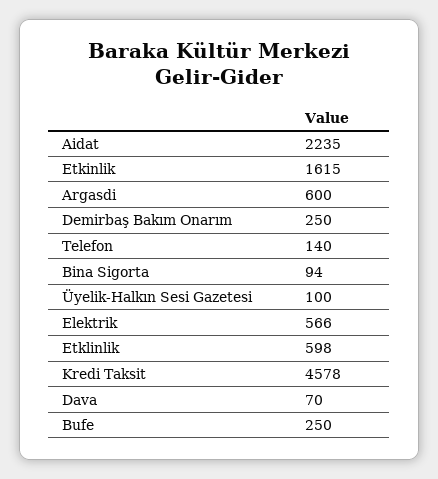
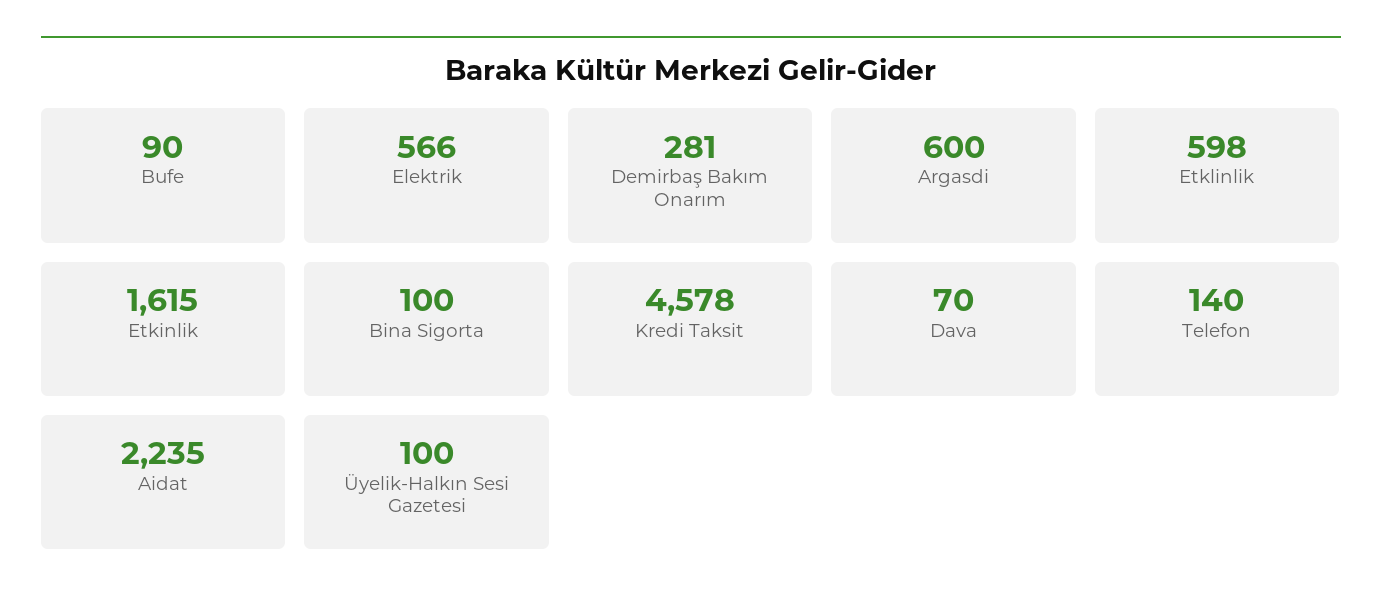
Demirbaş Bakım Onarım: 250 -> 281
Bina Sigorta: 94 -> 100
Bufe: 250 -> 90

